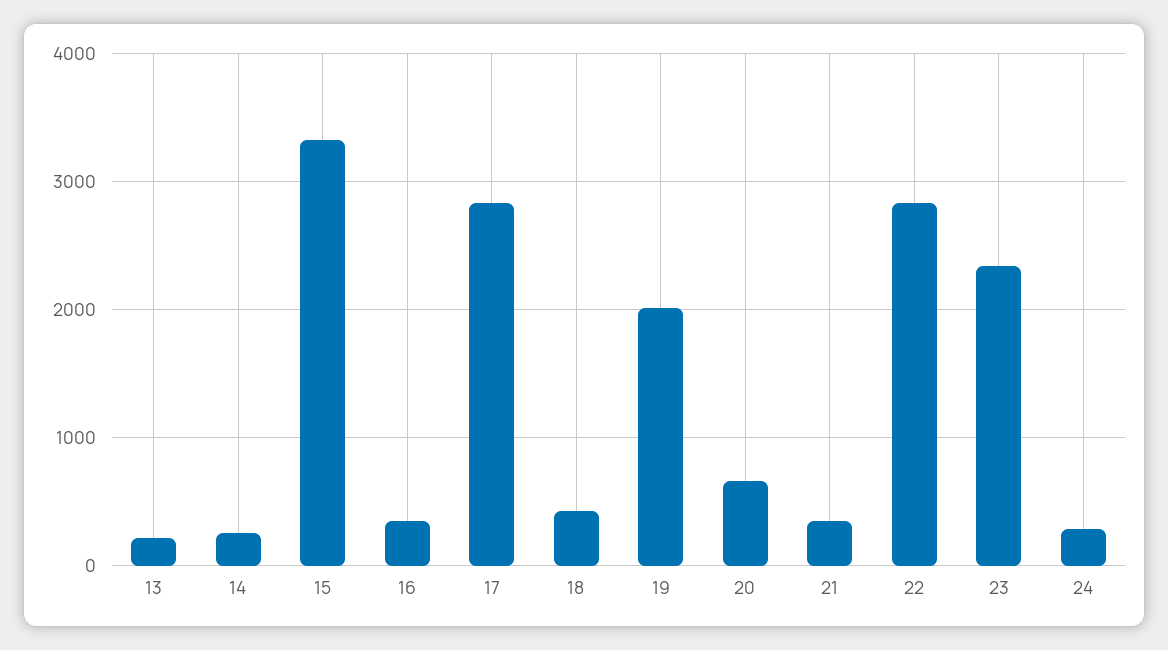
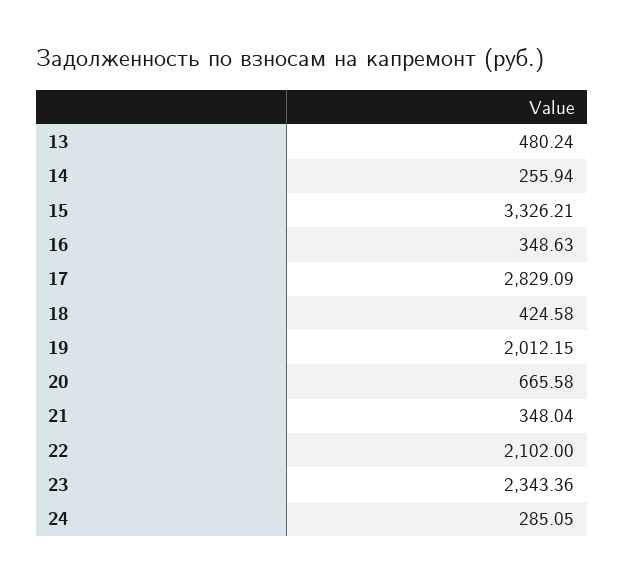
13: 200 -> 480.24
22: 2800 -> 2102

